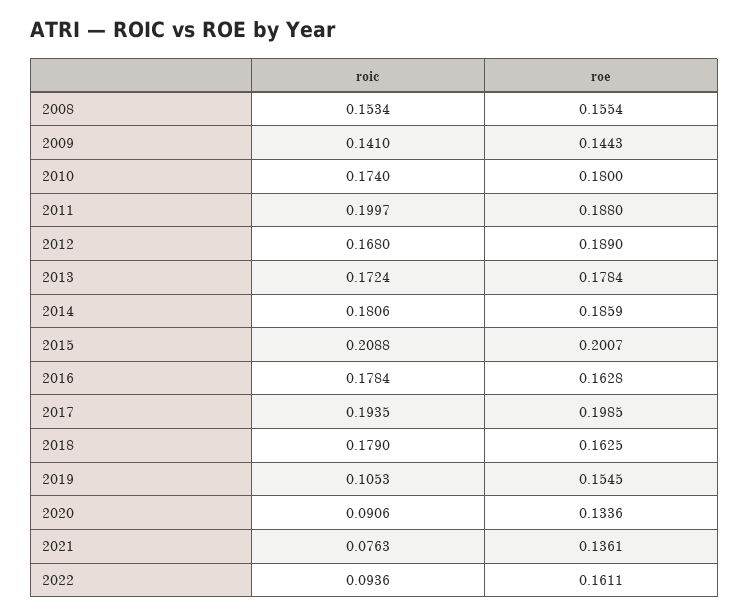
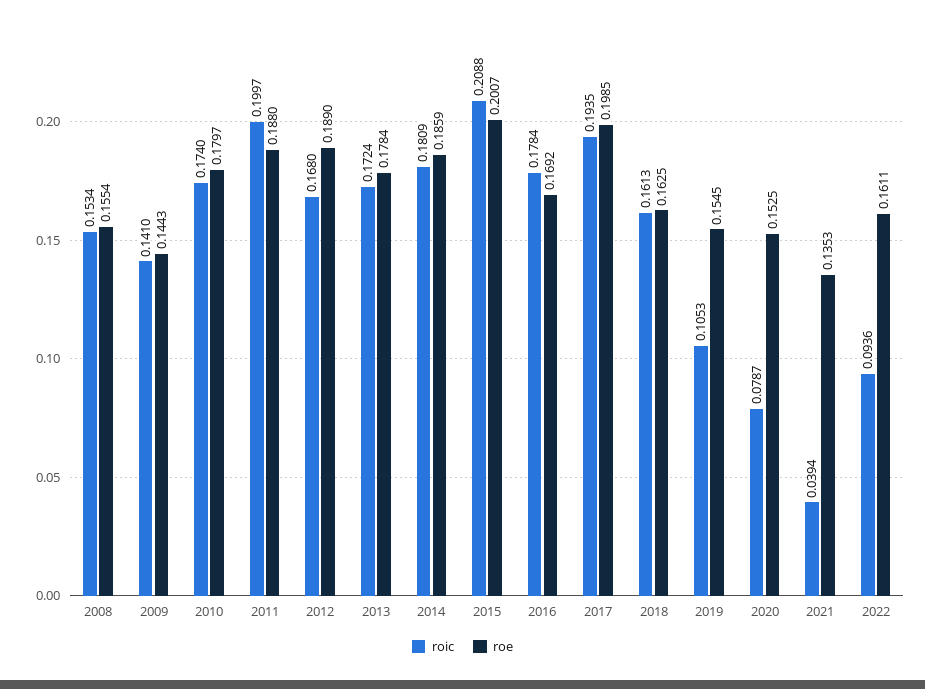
roe, 2010: 0.18 -> 0.1797
roic, 2014: 0.1806 -> 0.1809
roe, 2016: 0.1628 -> 0.1692
roic, 2018: 0.179 -> 0.1613
roic, 2020: 0.0906 -> 0.0787
roe, 2020: 0.1336 -> 0.1525
roic, 2021: 0.0763 -> 0.0394
roe, 2021: 0.1361 -> 0.1353

